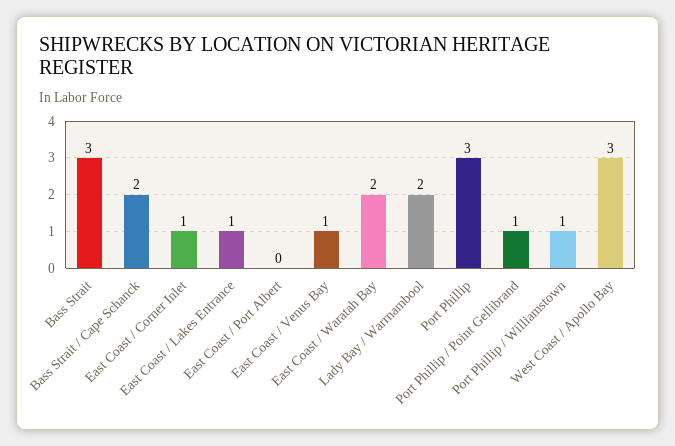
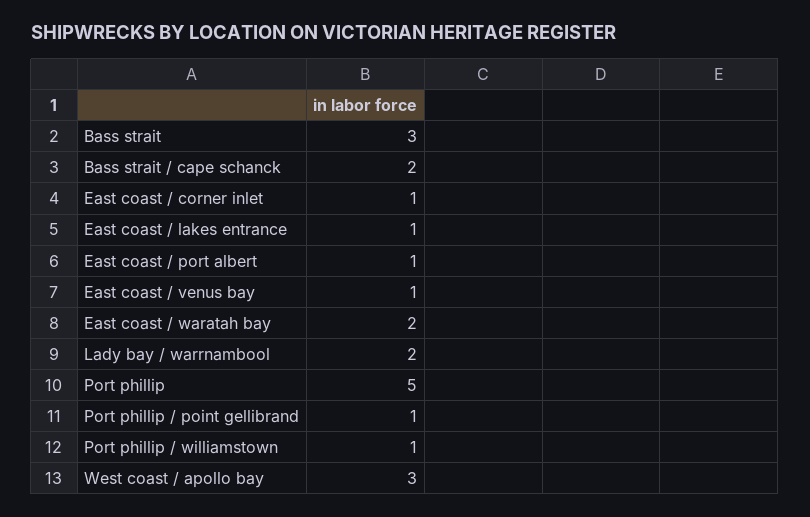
East Coast / Port Albert: 0 -> 1
Port Phillip: 3 -> 5

